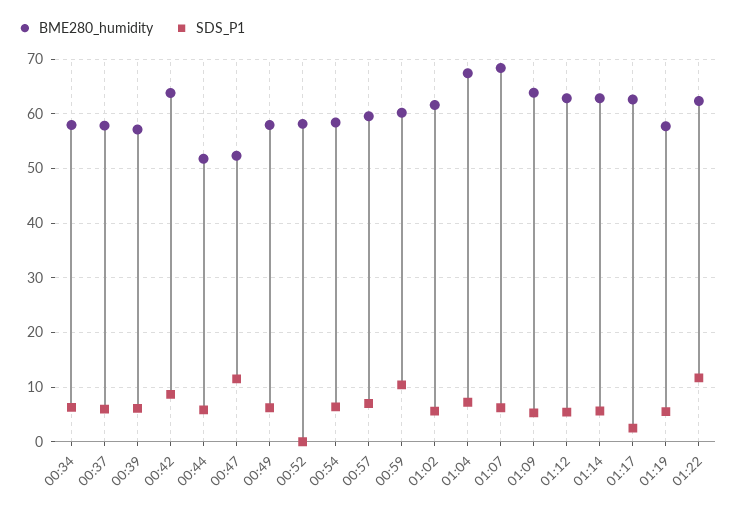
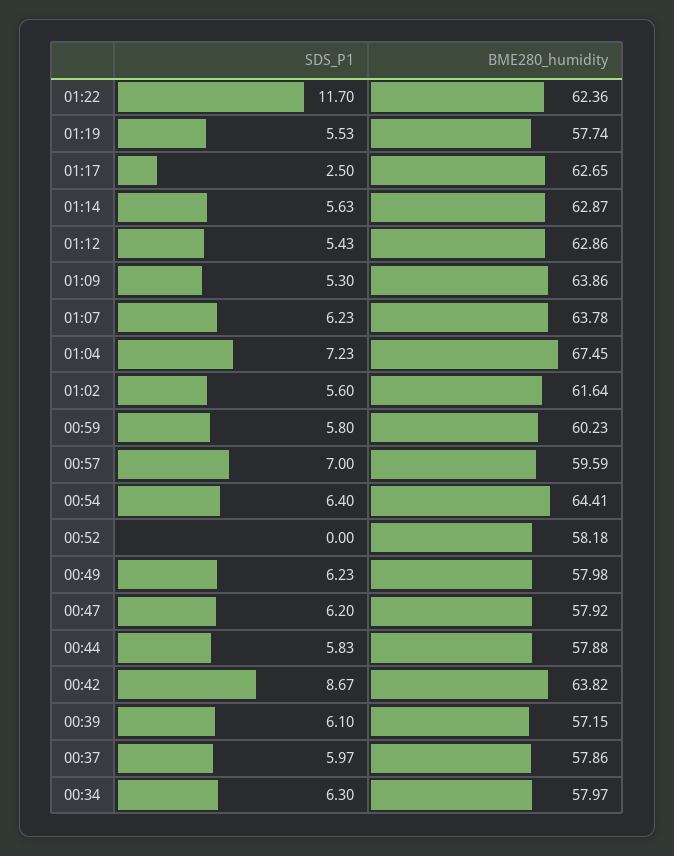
BME280_humidity, 00:44: 52 -> 57.88
BME280_humidity, 00:47: 52 -> 57.92
SDS_P1, 00:47: 12 -> 6.2
BME280_humidity, 00:54: 58 -> 64.41
SDS_P1, 00:59: 10 -> 5.8
BME280_humidity, 01:07: 68 -> 63.78

